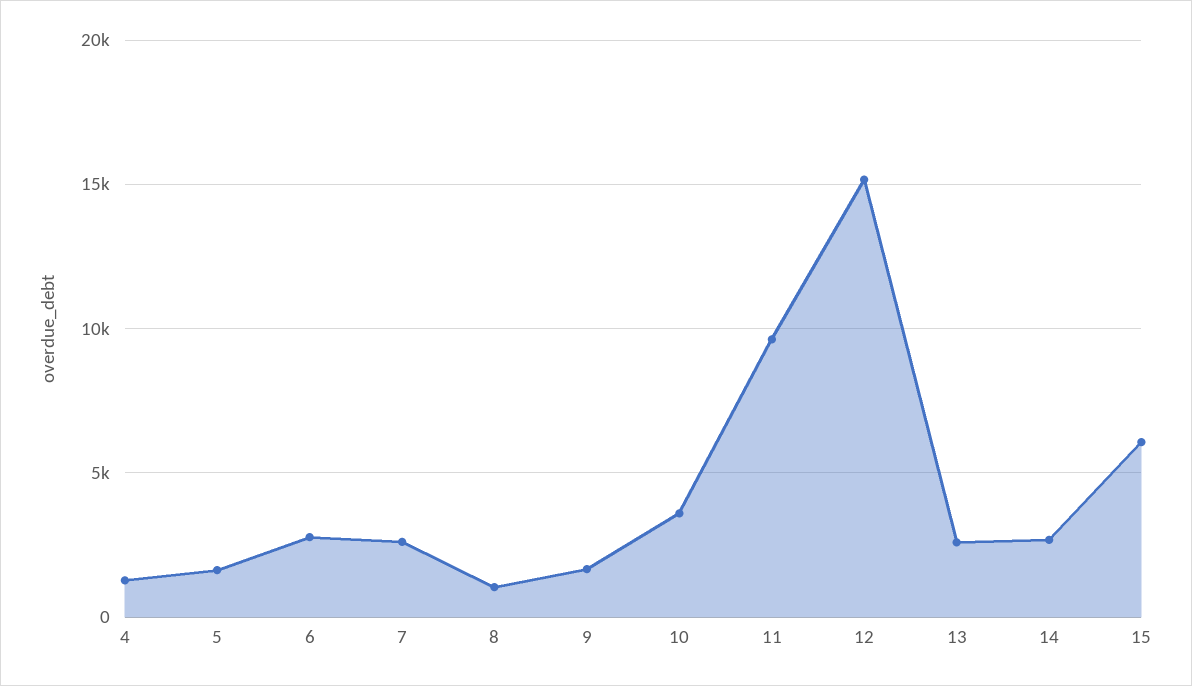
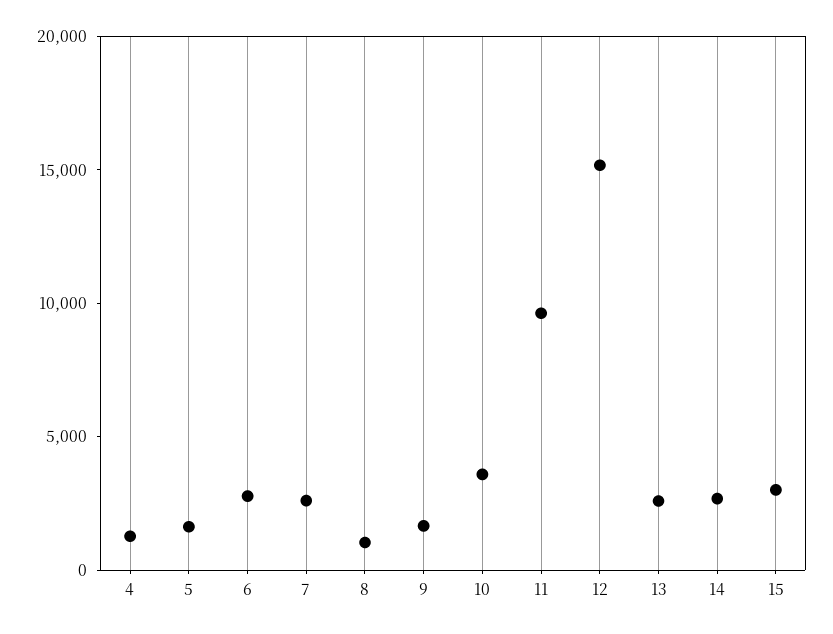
15: 6000 -> 3000

